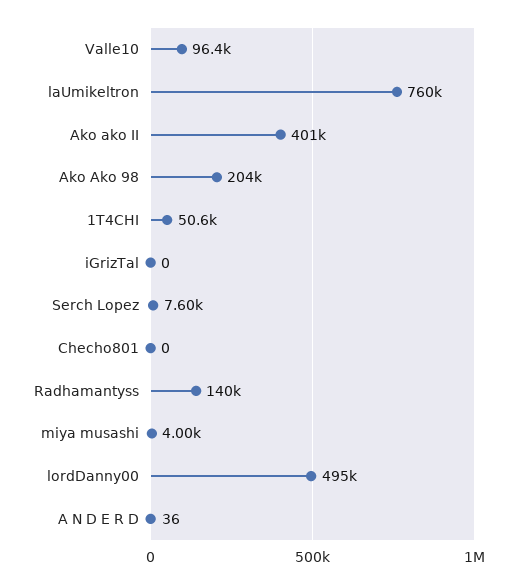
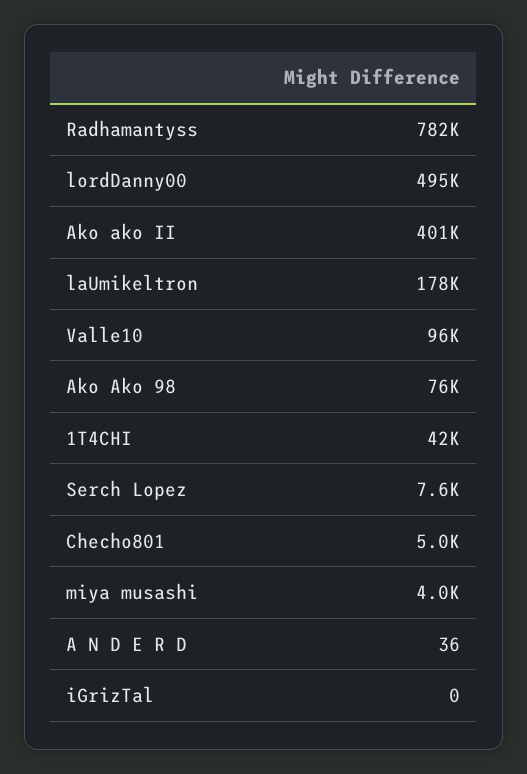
laUmikeltron: 760000 -> 178000
Ako Ako 98: 204000 -> 76000
1T4CHI: 50600 -> 42000
Checho801: 0 -> 5000
Radhamantyss: 140000 -> 782000

